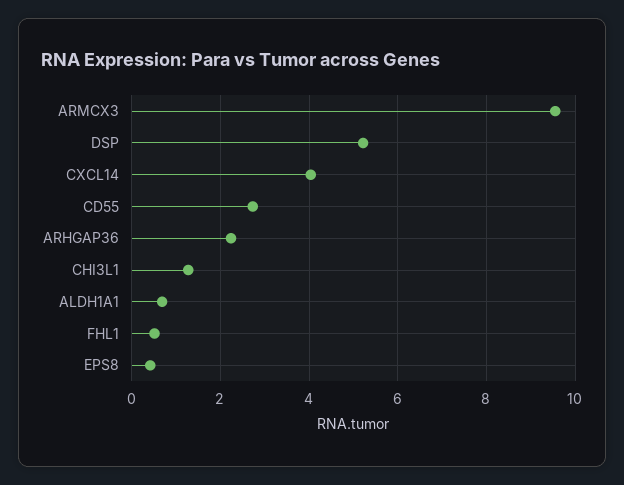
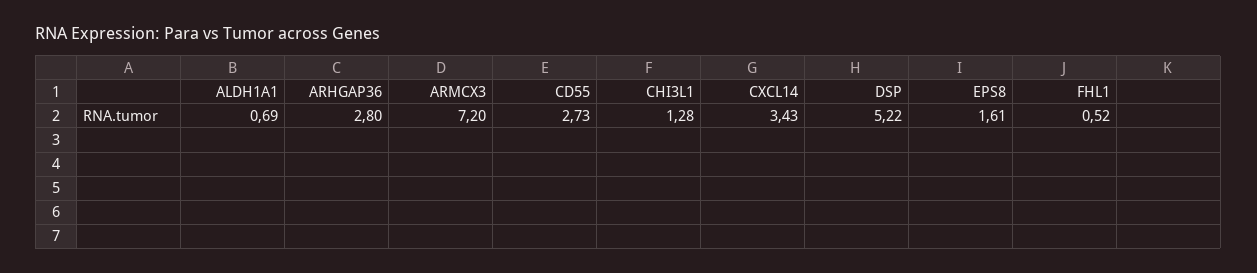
ARMCX3: 9.6 -> 7.2
CXCL14: 4 -> 3.43
ARHGAP36: 2.2 -> 2.8
EPS8: 0.4 -> 1.61

